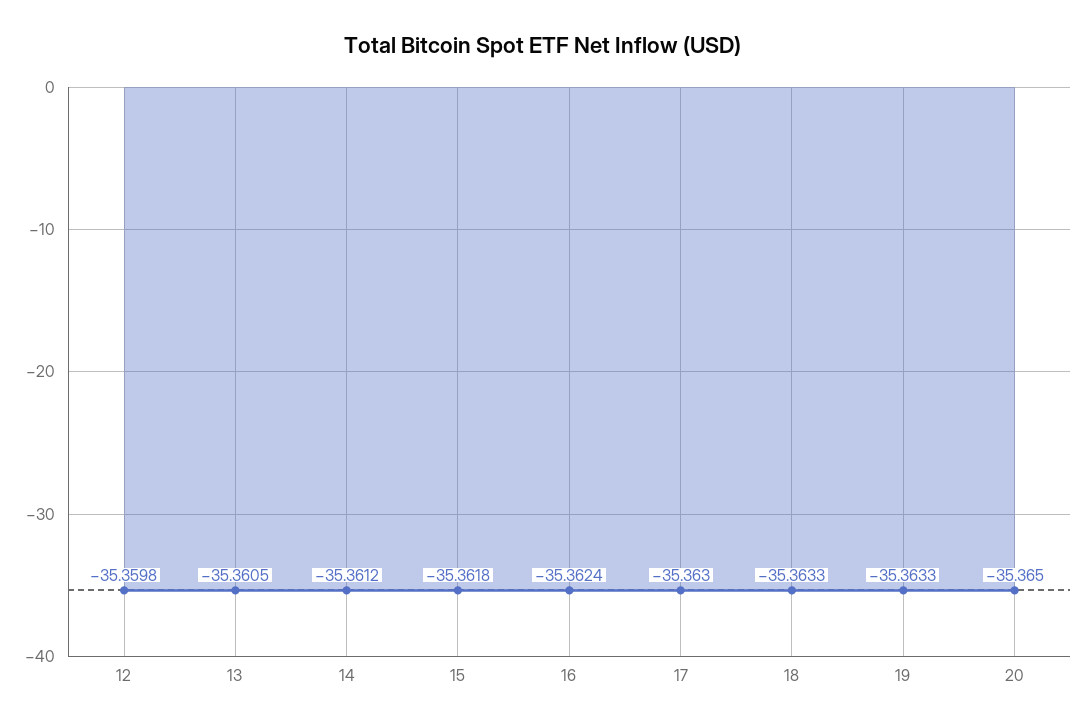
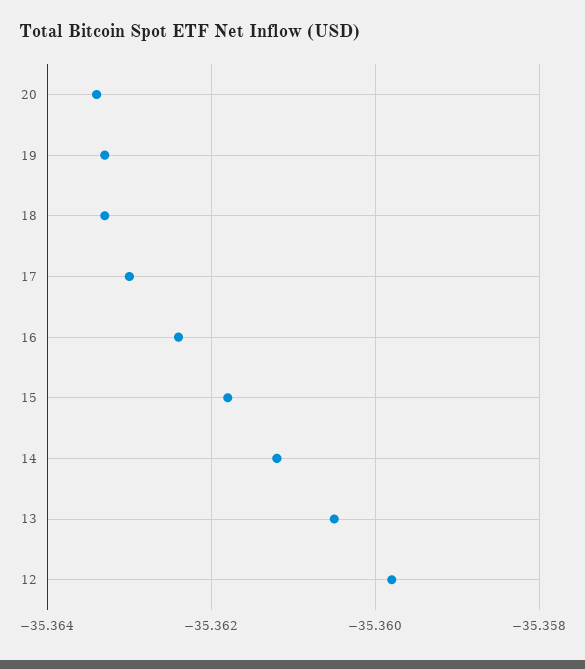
20: -35.365 -> -35.3635

